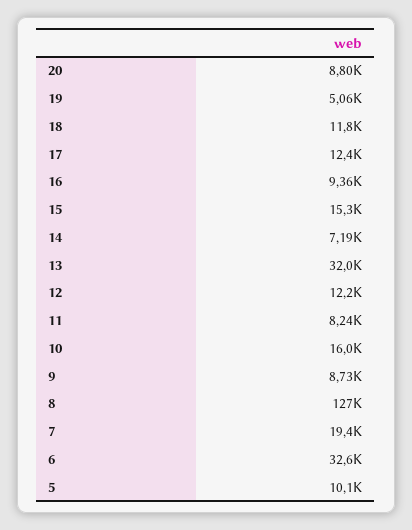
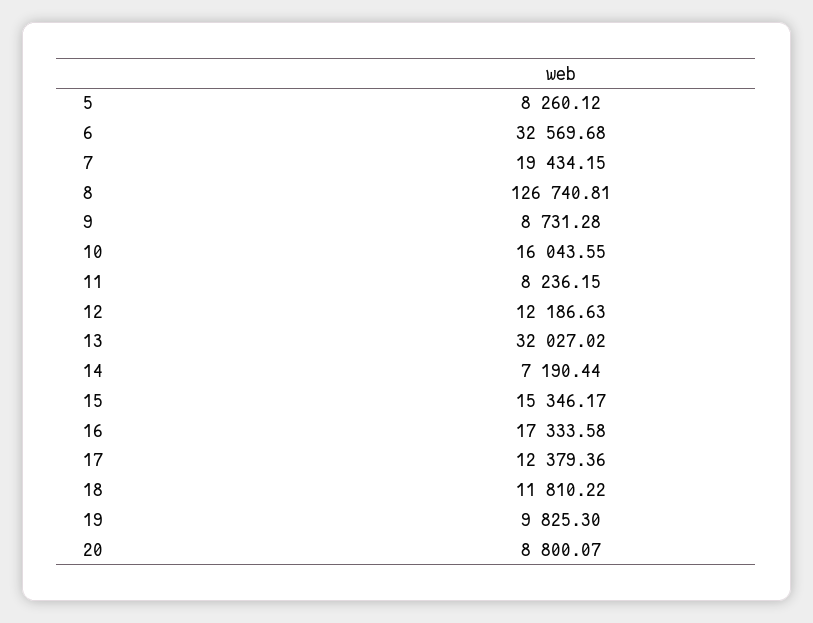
19: 5060 -> 9825.3
16: 9360 -> 17333.58
5: 10100 -> 8260.12

